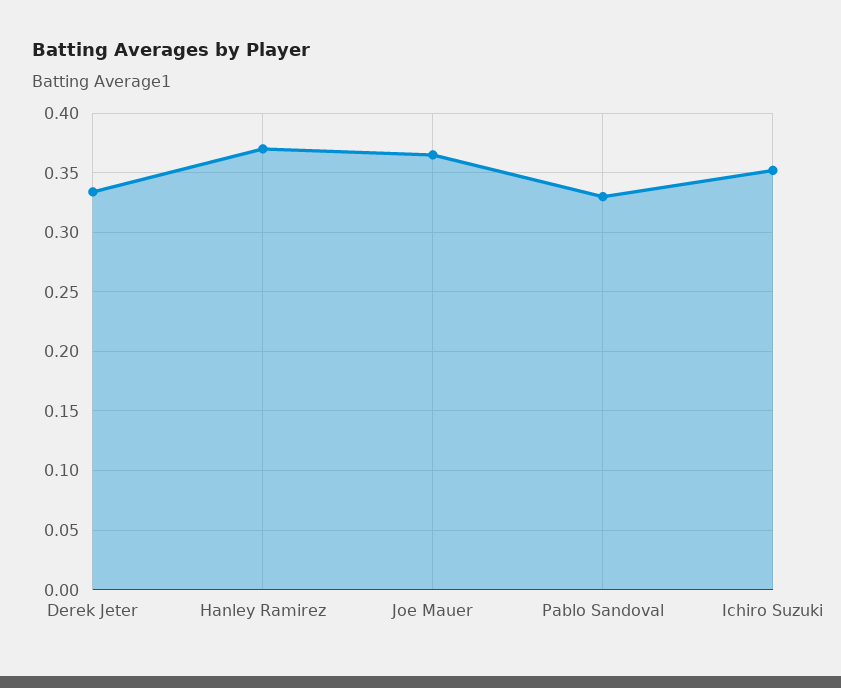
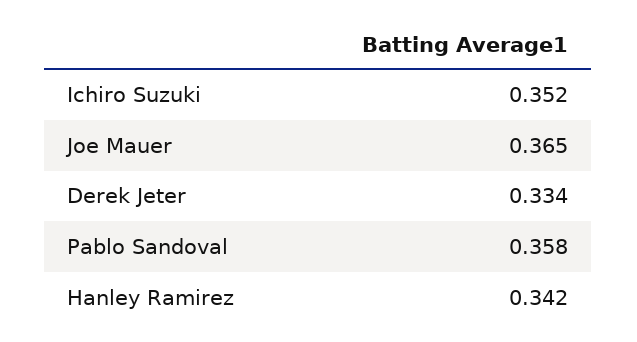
Hanley Ramirez: 0.37 -> 0.342
Pablo Sandoval: 0.33 -> 0.358

